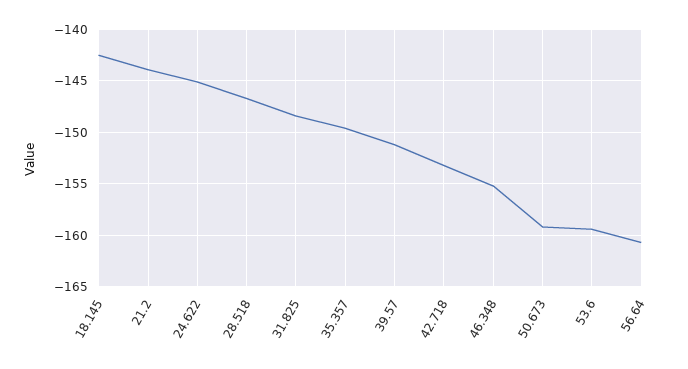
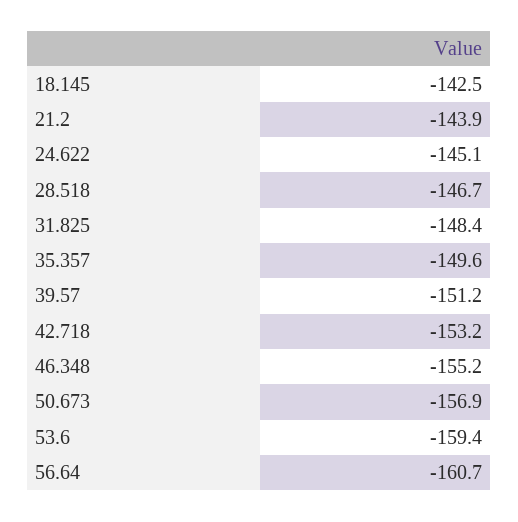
50.673: -159 -> -156.9

